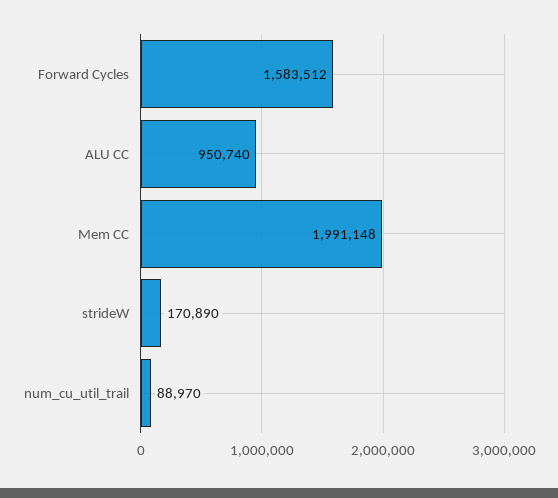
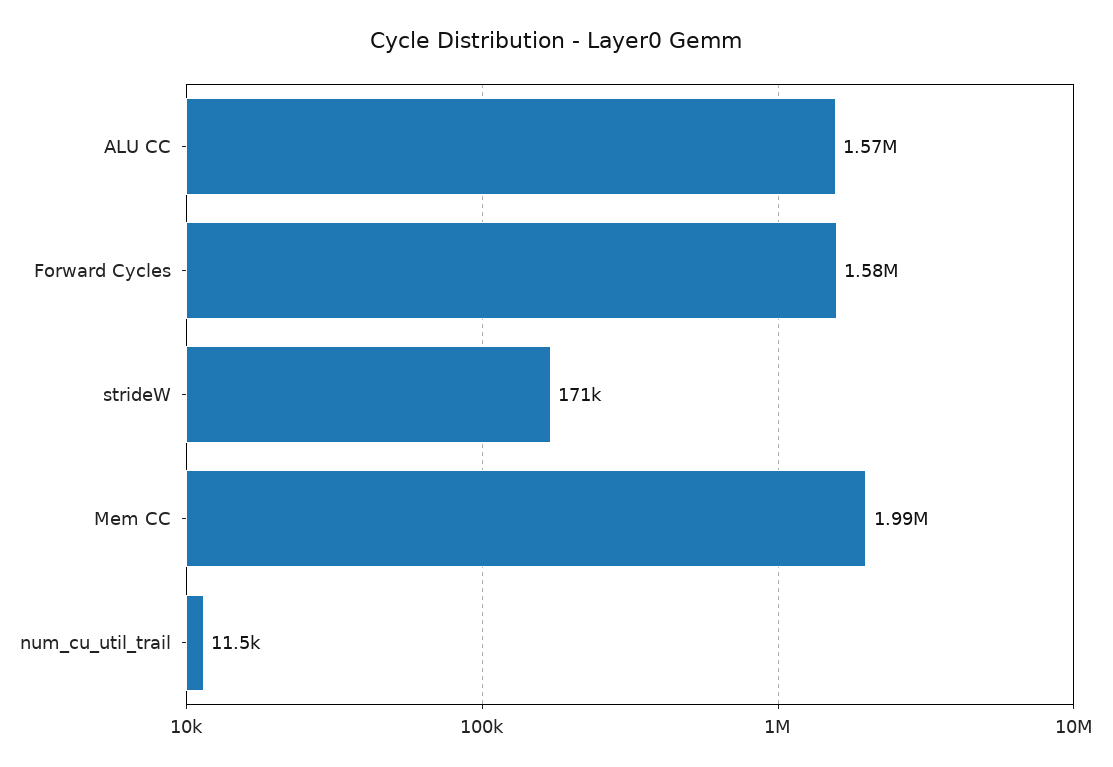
ALU CC: 950740 -> 1570000
num_cu_util_trail: 88970 -> 11500

